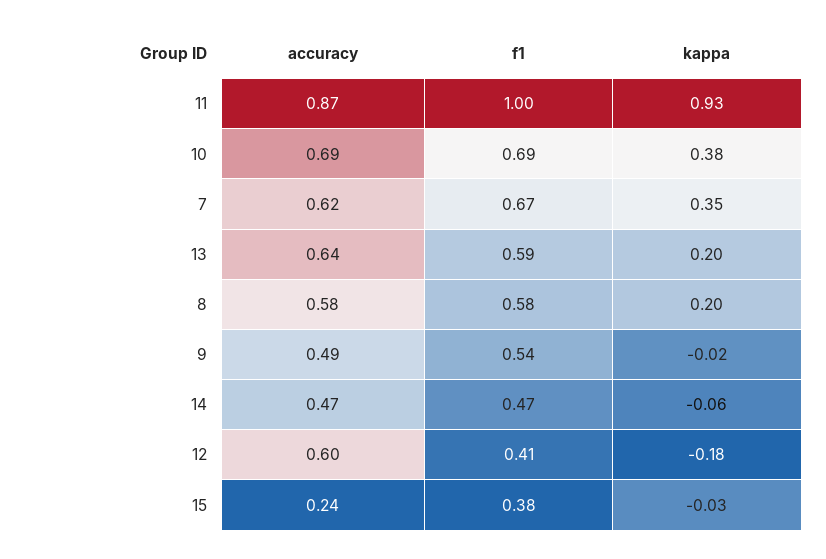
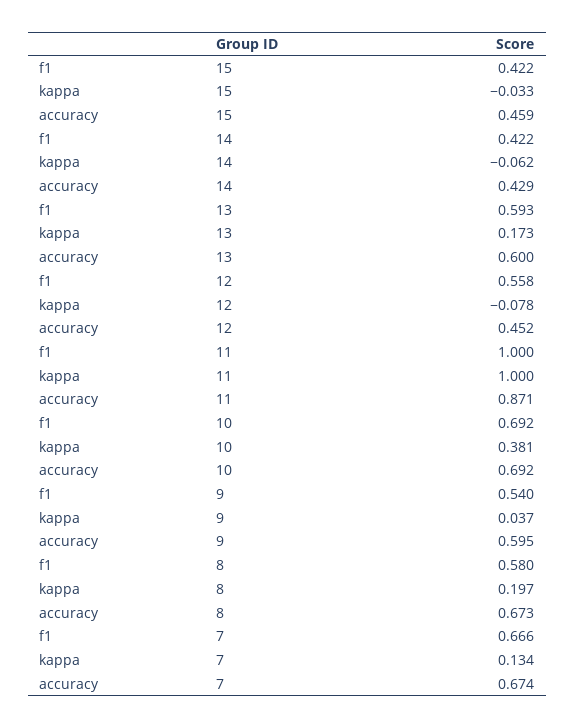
kappa, 11: 0.93 -> 1
accuracy, 7: 0.62 -> 0.674
kappa, 7: 0.35 -> 0.134
accuracy, 13: 0.64 -> 0.6
kappa, 13: 0.2 -> 0.173
accuracy, 8: 0.58 -> 0.673
accuracy, 9: 0.49 -> 0.595
kappa, 9: -0.02 -> 0.037
accuracy, 14: 0.47 -> 0.429
f1, 14: 0.47 -> 0.422
accuracy, 12: 0.6 -> 0.452
f1, 12: 0.41 -> 0.558
kappa, 12: -0.18 -> -0.078
accuracy, 15: 0.24 -> 0.459
f1, 15: 0.38 -> 0.422

